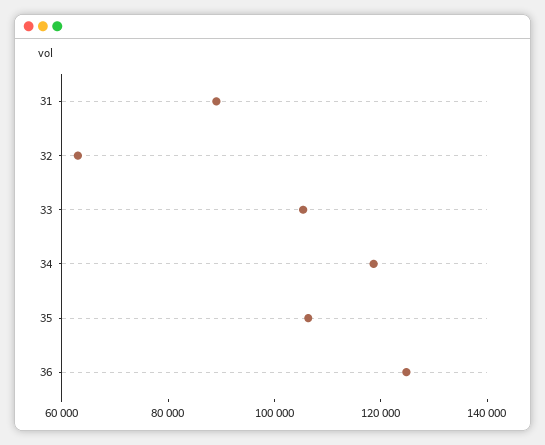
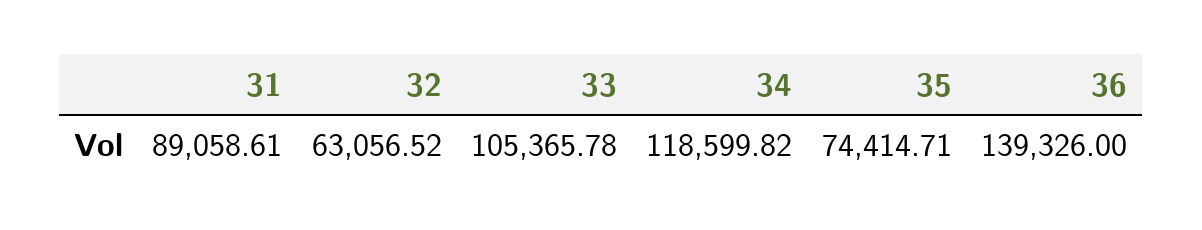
35: 105000 -> 74414.71
36: 125000 -> 139326

